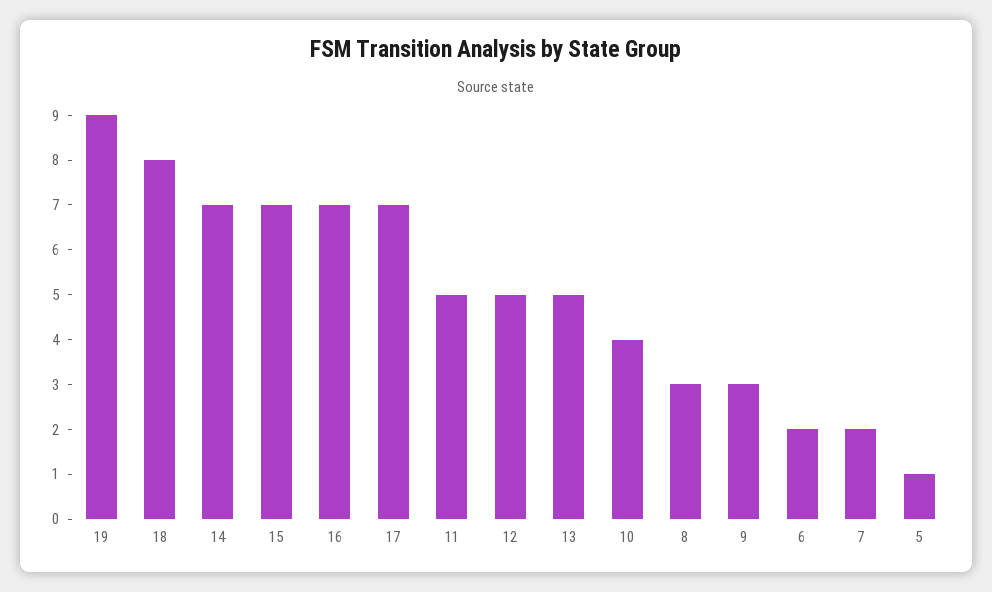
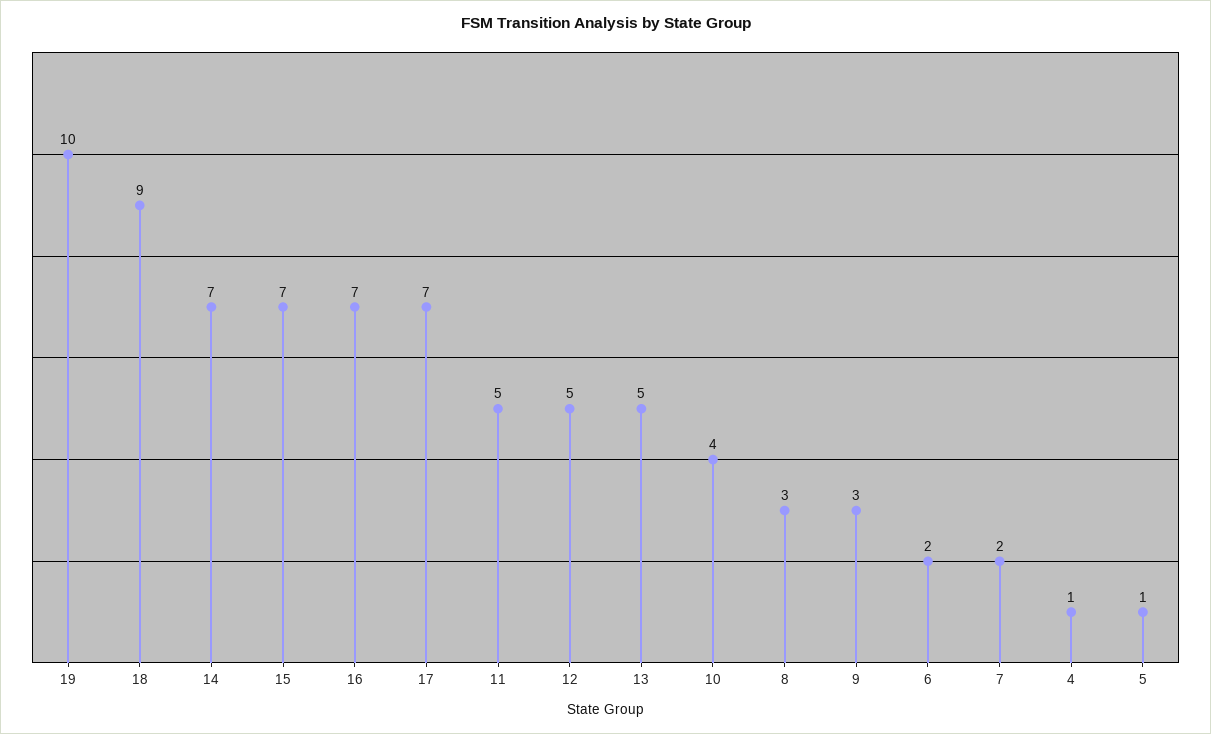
19: 9 -> 10
18: 8 -> 9
4: none -> 1

